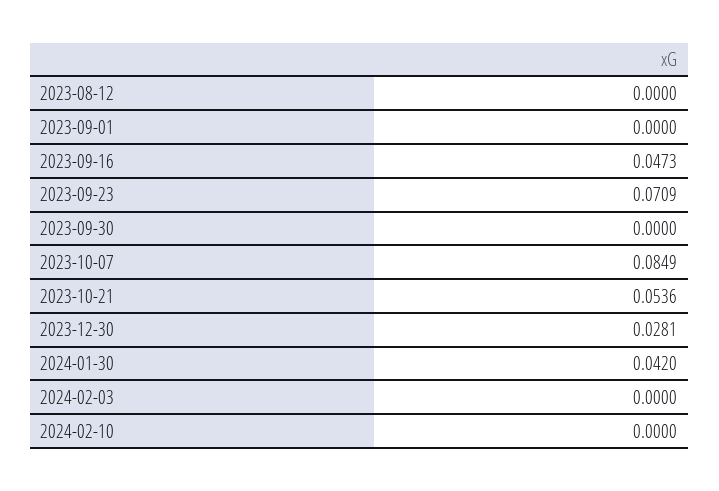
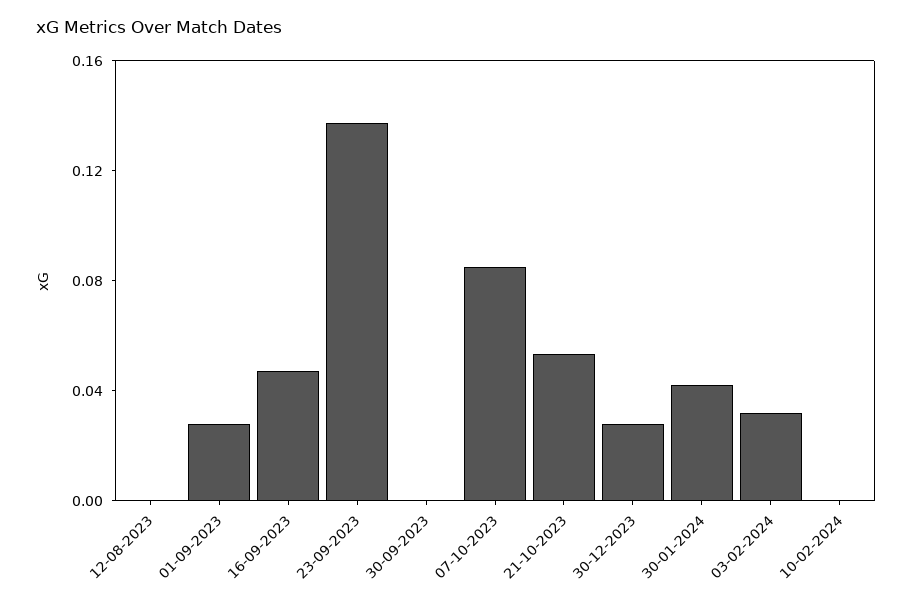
2023-09-01: 0 -> 0.03
2023-09-23: 0.0709 -> 0.14
2024-02-03: 0 -> 0.03

